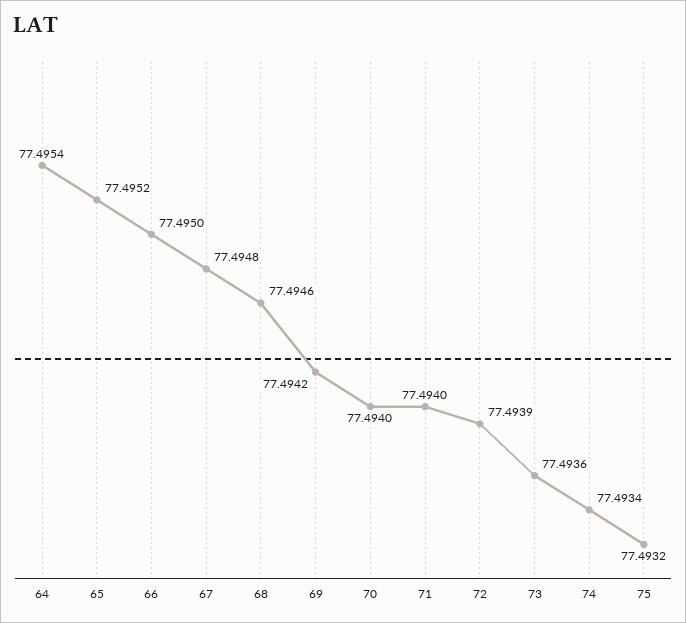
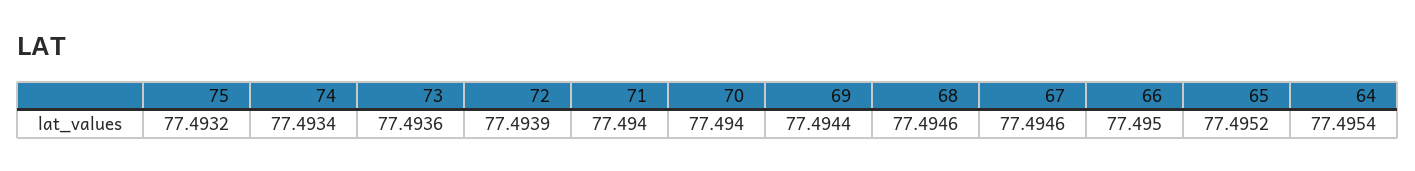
67: 77.4948 -> 77.4946
69: 77.4942 -> 77.4944

